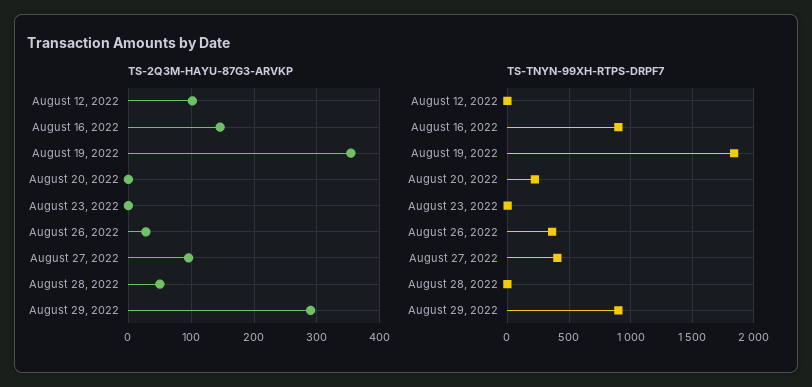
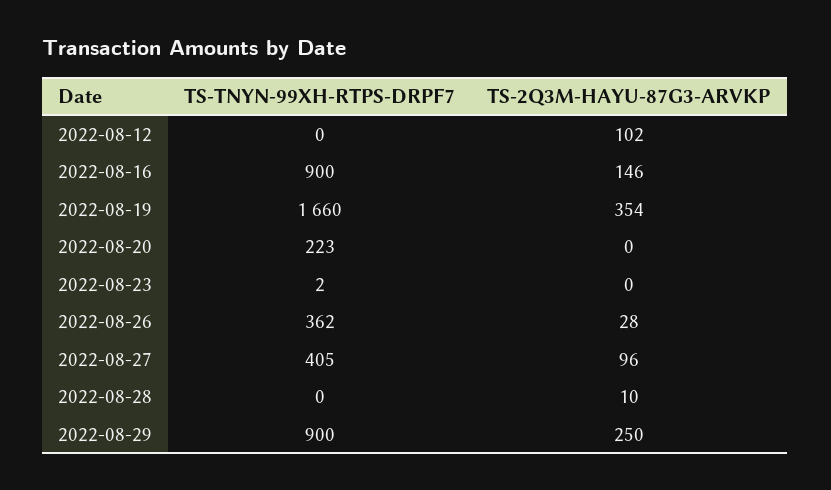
TS-2Q3M-HAYU-87G3-ARVKP, August 28, 2022: 50 -> 10
TS-2Q3M-HAYU-87G3-ARVKP, August 29, 2022: 290 -> 250
TS-TNYN-99XH-RTPS-DRPF7, August 19, 2022: 1850 -> 1660

